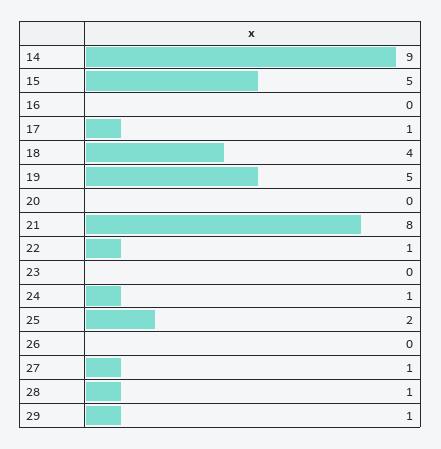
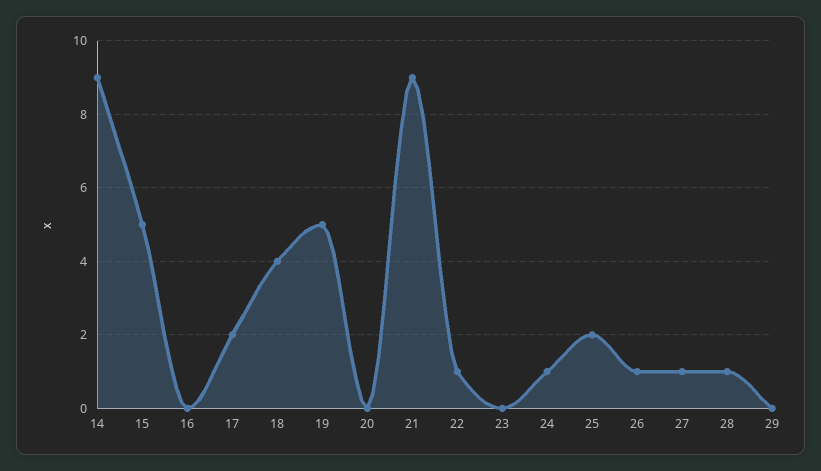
17: 1 -> 2
21: 8 -> 9
26: 0 -> 1
29: 1 -> 0

